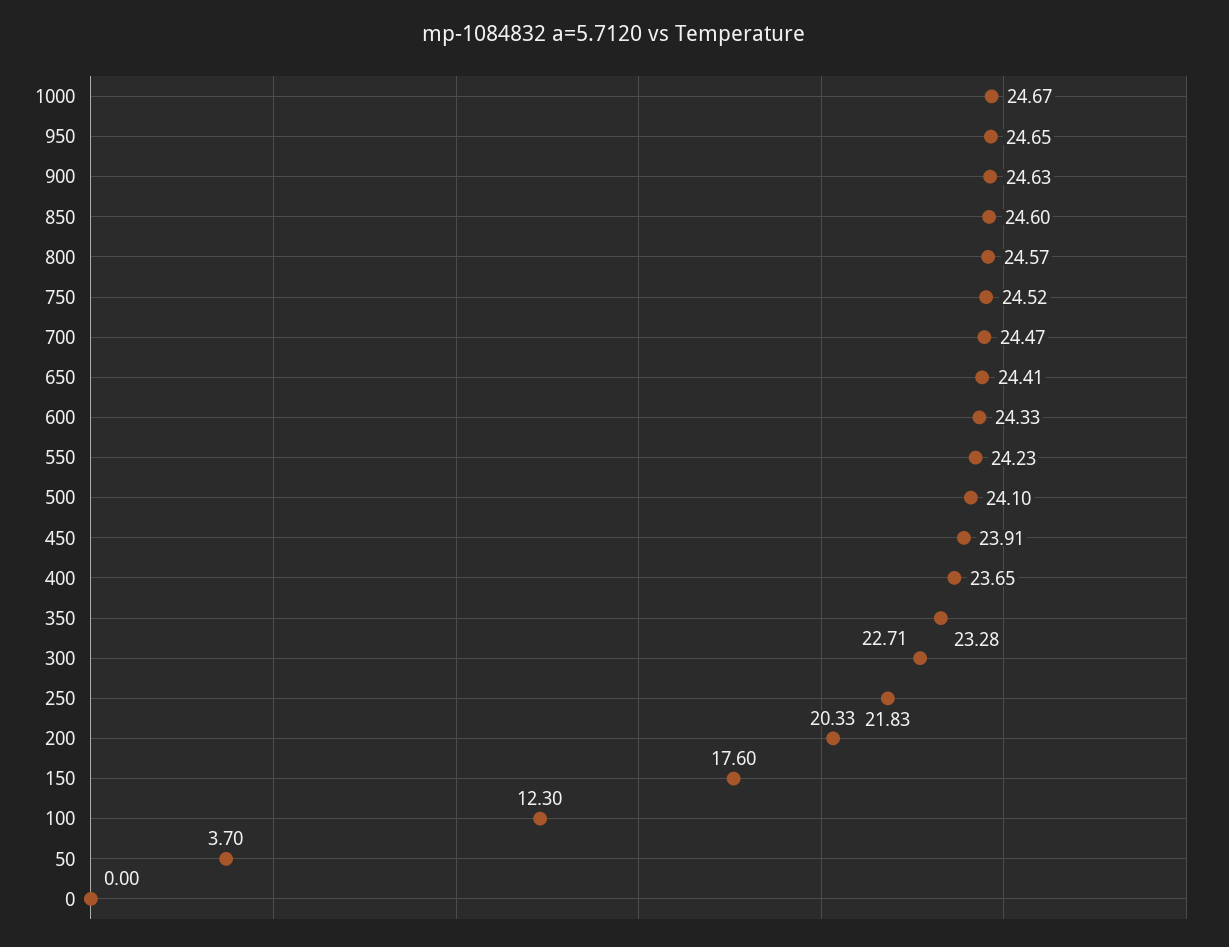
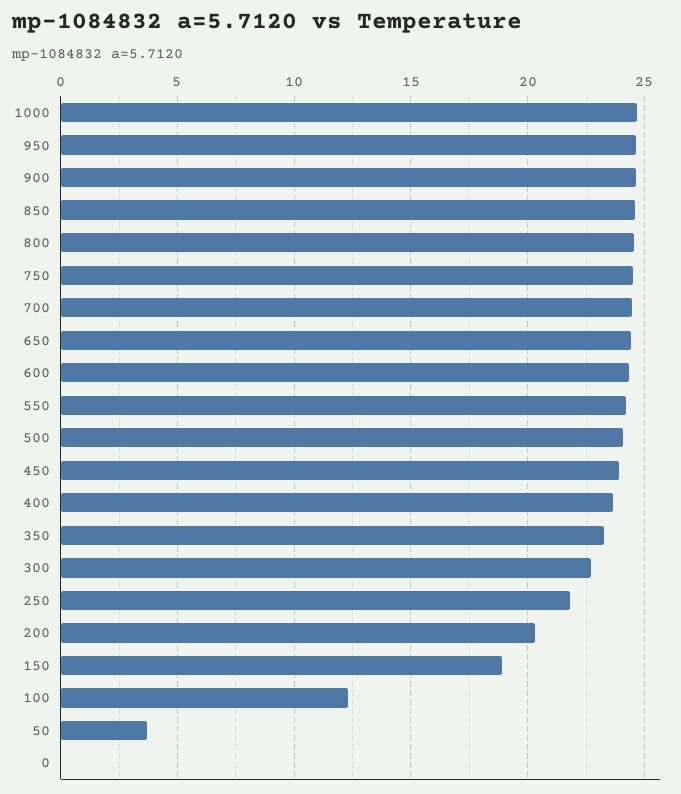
150: 17.6 -> 19

